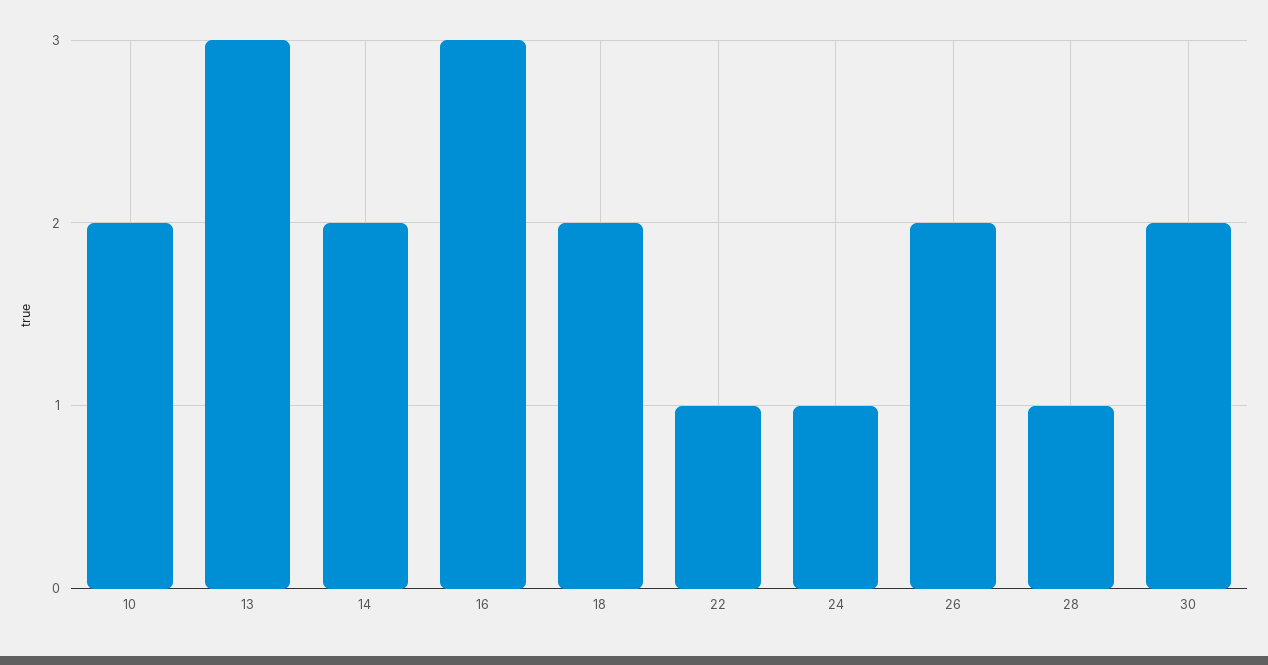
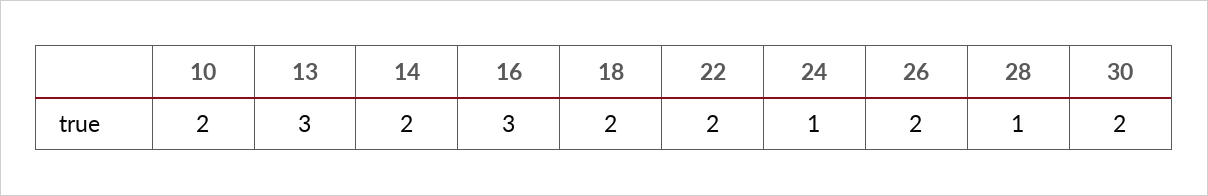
22: 1 -> 2

